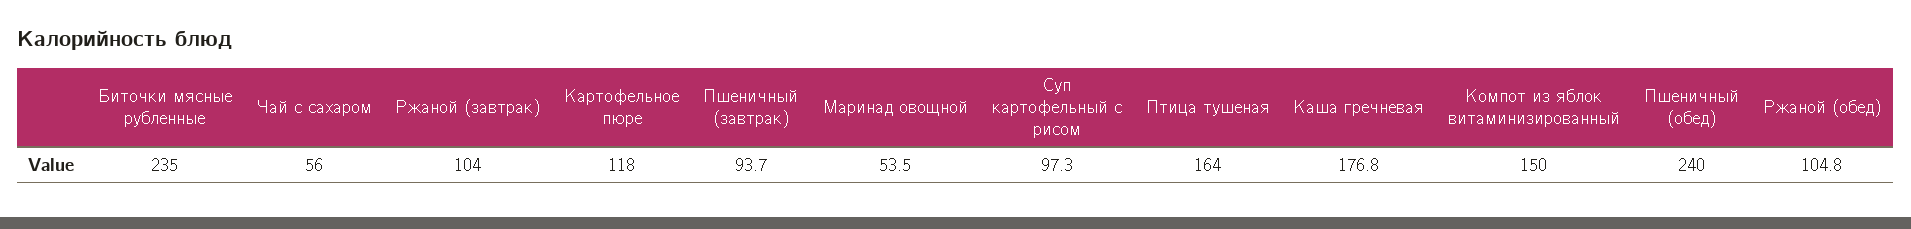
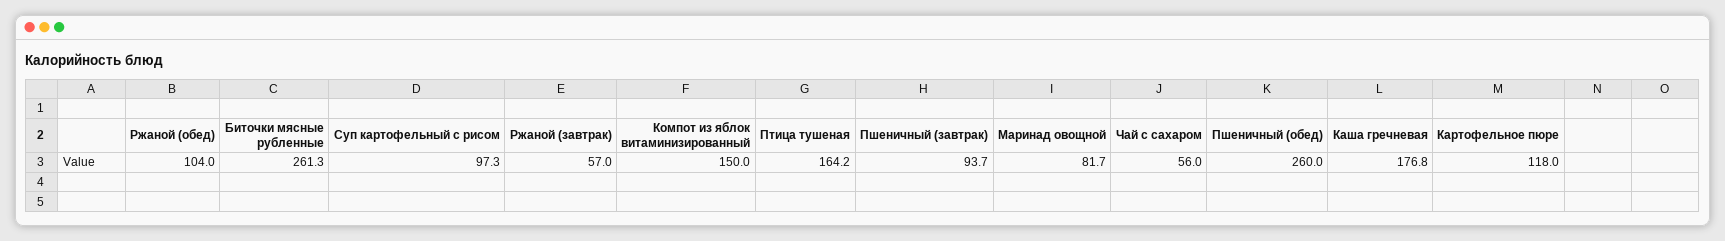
Биточки мясные рубленные: 235 -> 261.3
Ржаной (завтрак): 104 -> 57
Маринад овощной: 53.5 -> 81.7
Птица тушеная: 164 -> 164.2
Пшеничный (обед): 240 -> 260
Ржаной (обед): 104.8 -> 104

